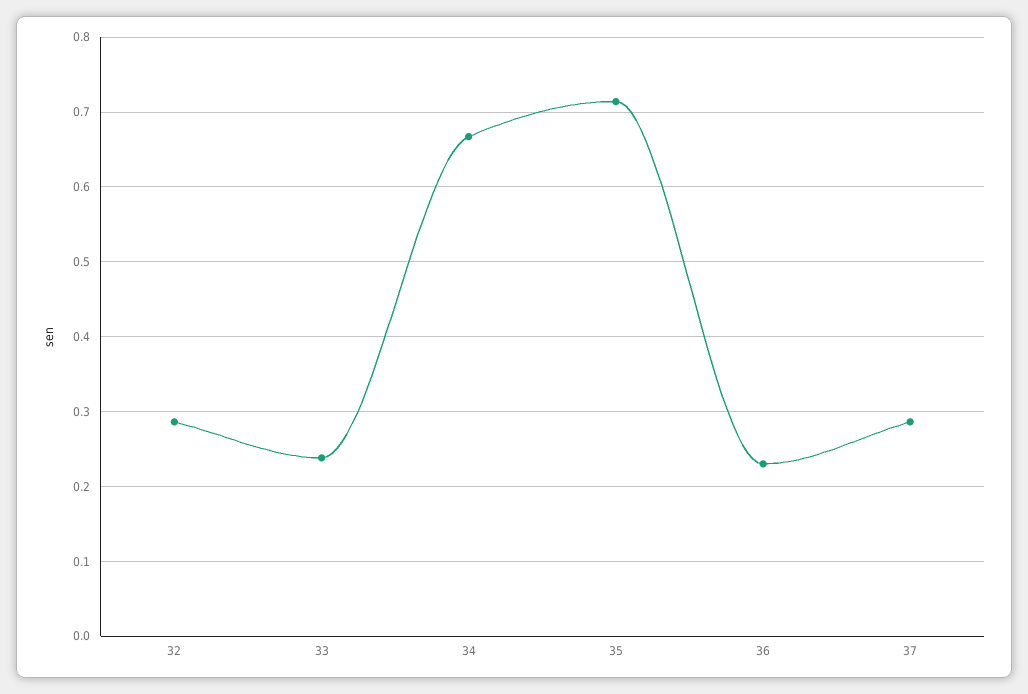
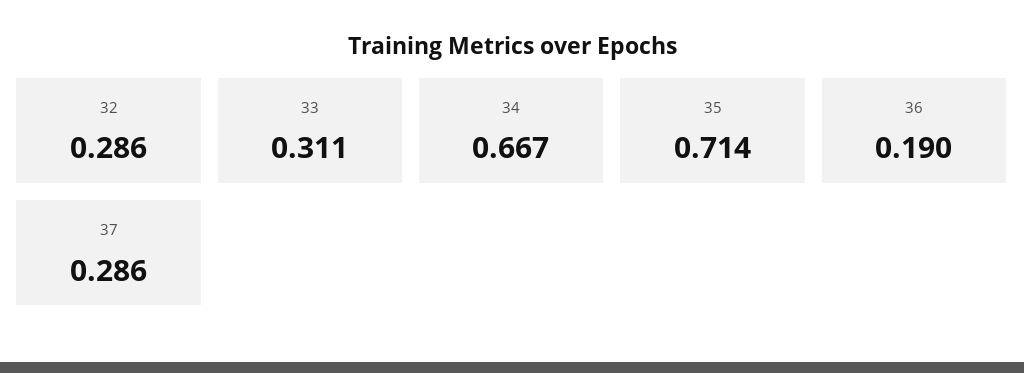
33: 0.24 -> 0.311
36: 0.23 -> 0.19

